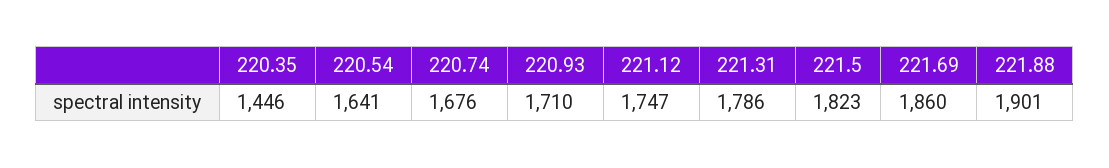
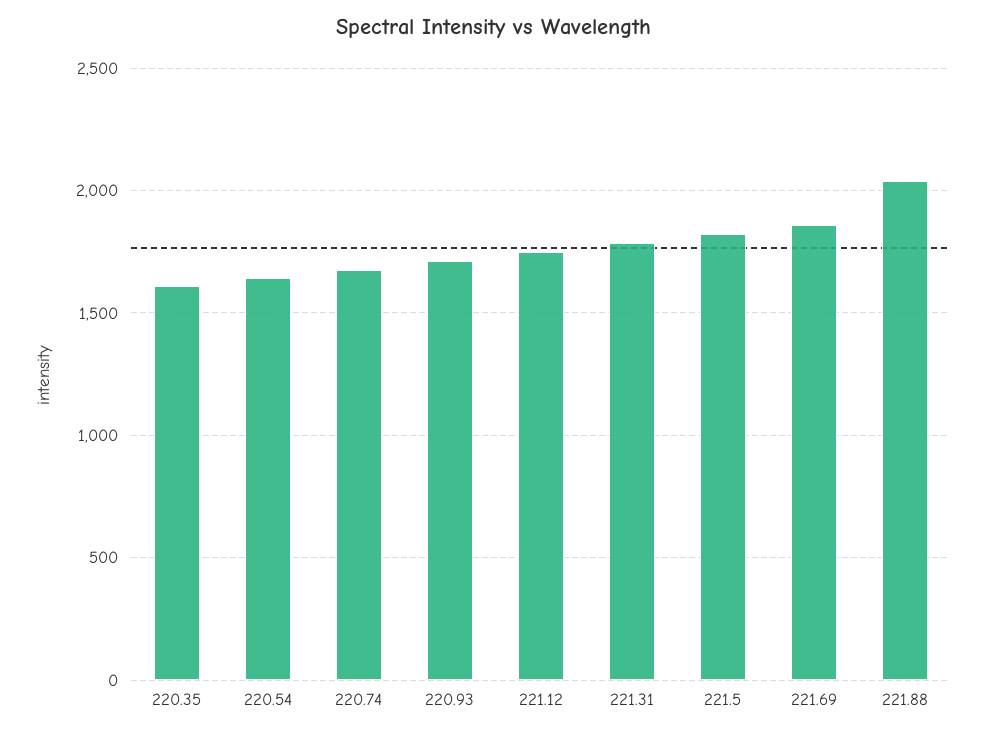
220.35: 1446 -> 1600
221.88: 1901 -> 2050

